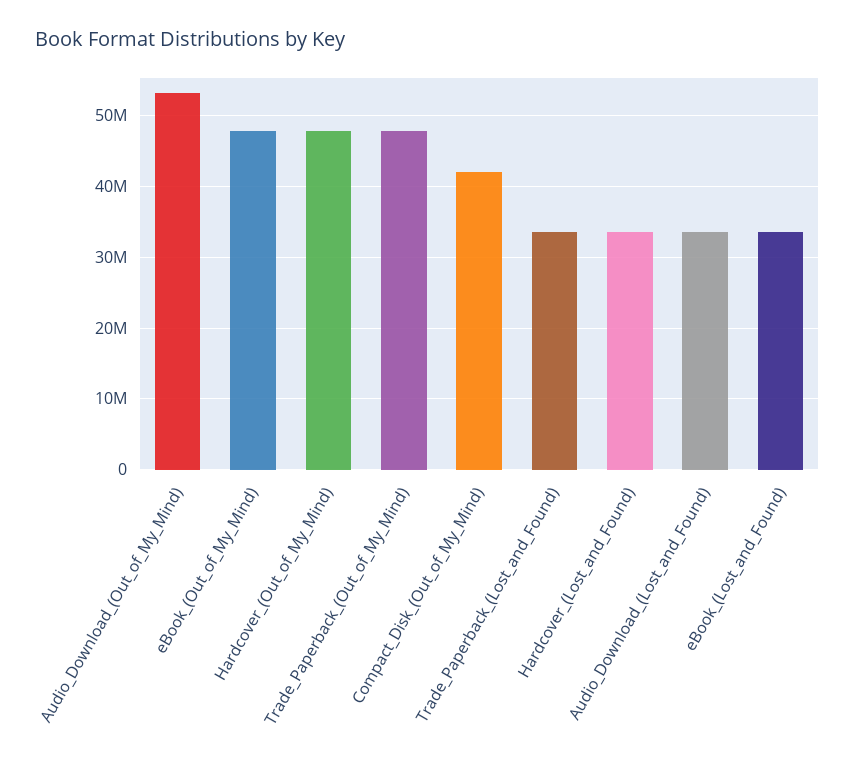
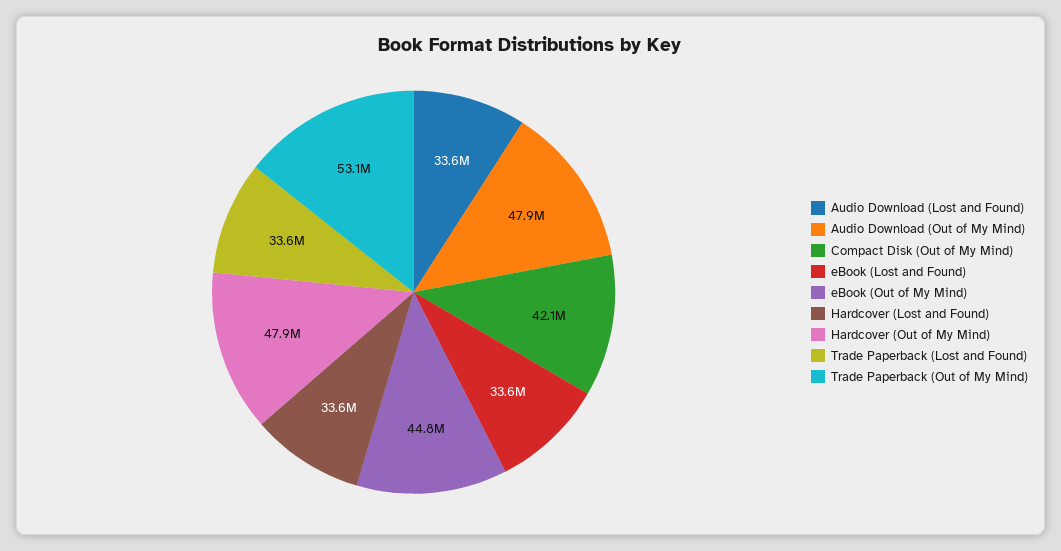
Audio_Download_(Out_of_My_Mind): 53000000 -> 47900000
eBook_(Out_of_My_Mind): 48000000 -> 44800000
Trade_Paperback_(Out_of_My_Mind): 48000000 -> 53100000

